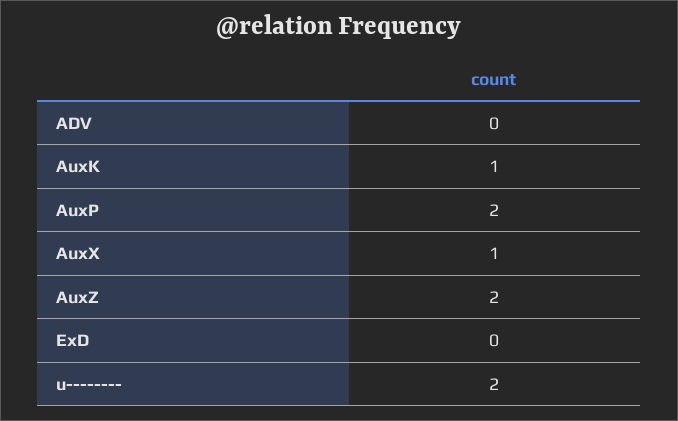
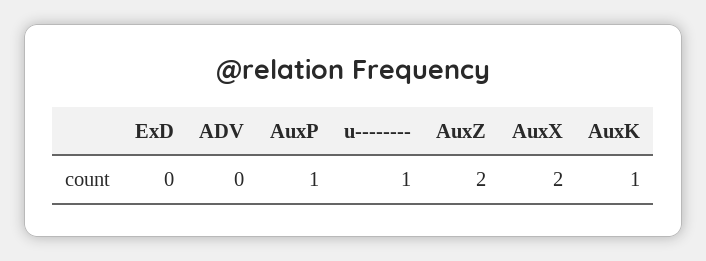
AuxP: 2 -> 1
AuxX: 1 -> 2
u--------: 2 -> 1

